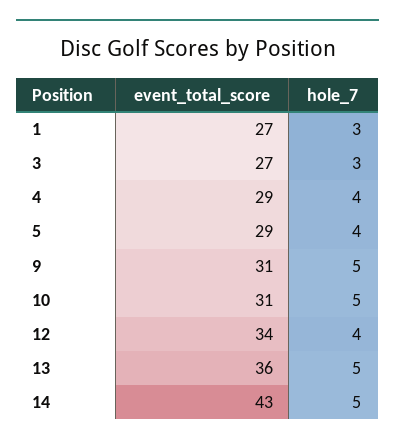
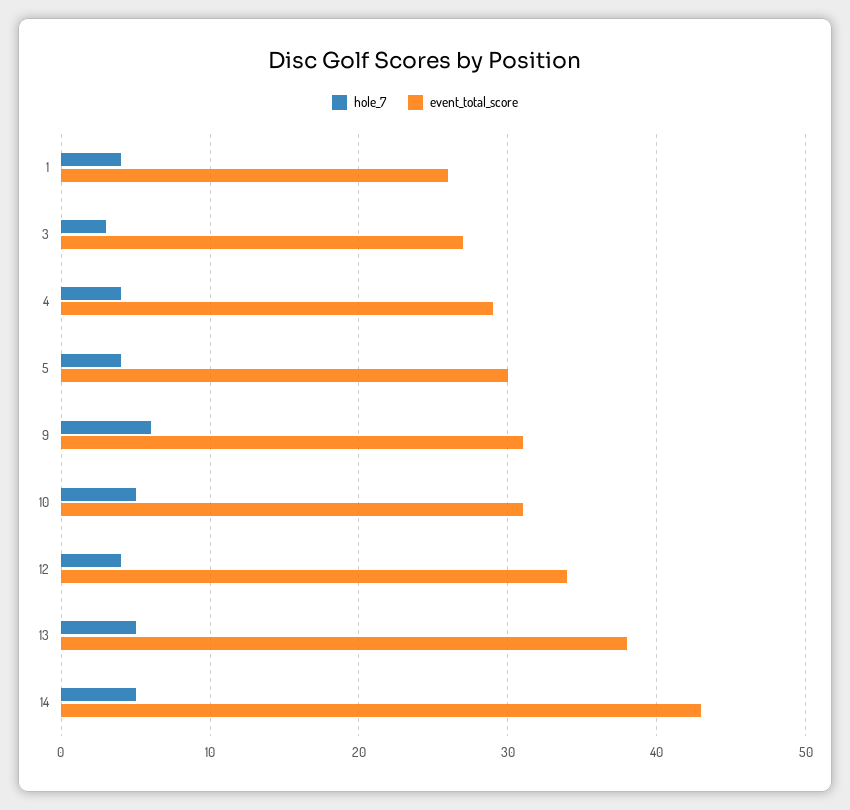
event_total_score, 1: 27 -> 26
hole_7, 1: 3 -> 4
event_total_score, 5: 29 -> 30
hole_7, 9: 5 -> 6
event_total_score, 13: 36 -> 38

